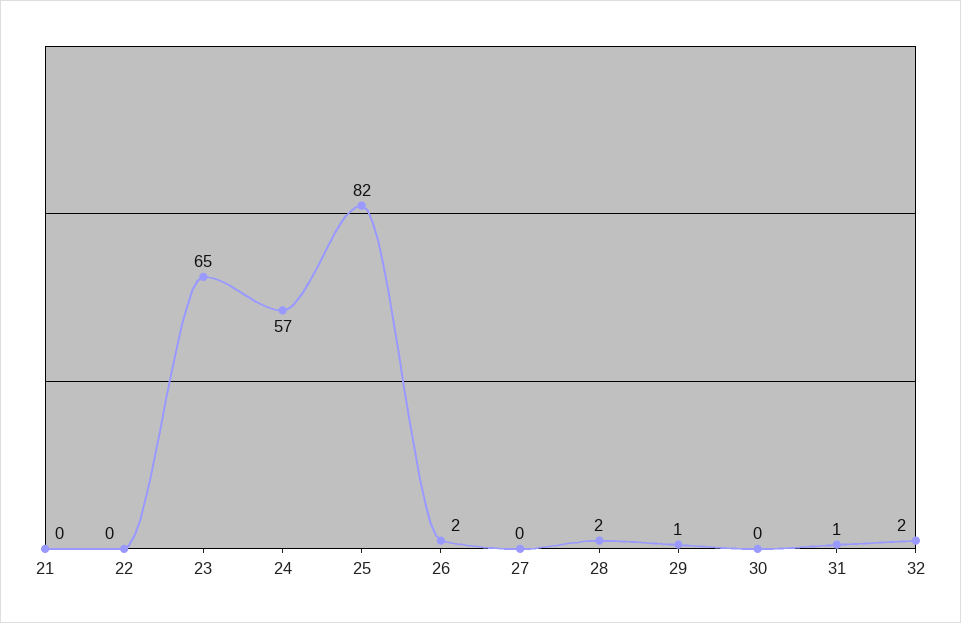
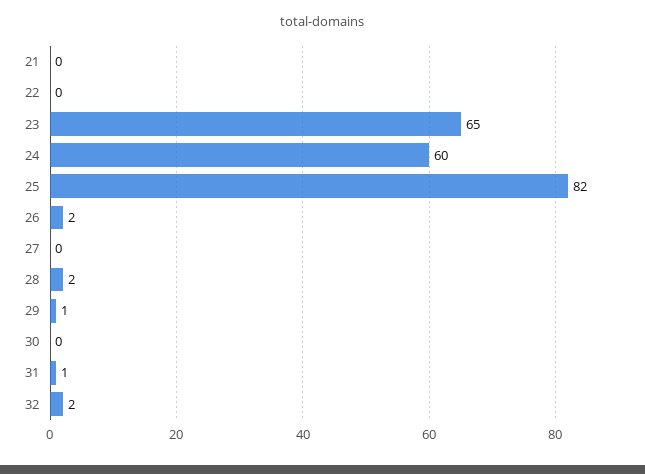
24: 57 -> 60

